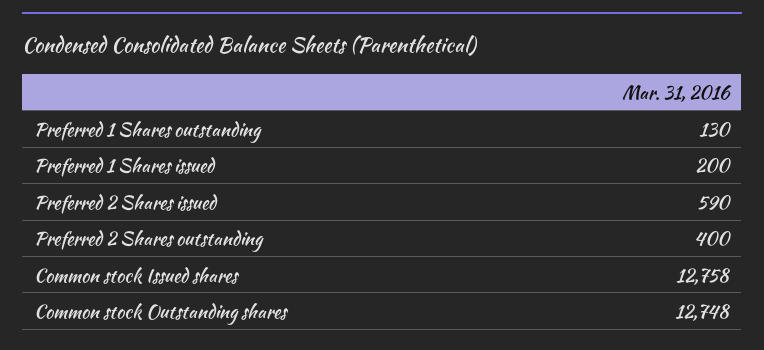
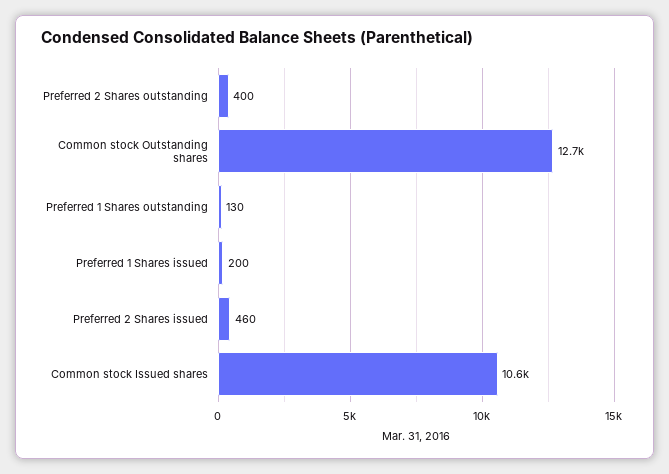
Preferred 2 Shares issued: 590 -> 460
Common stock Issued shares: 12758 -> 10600

